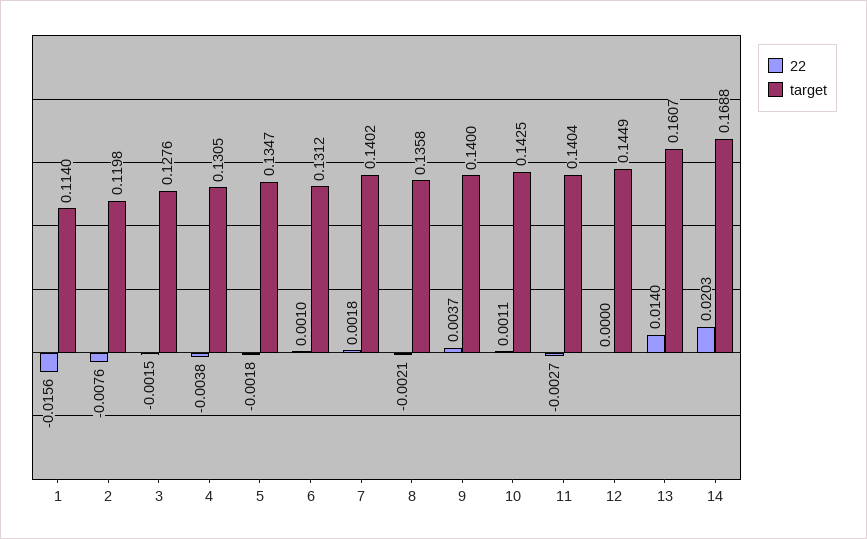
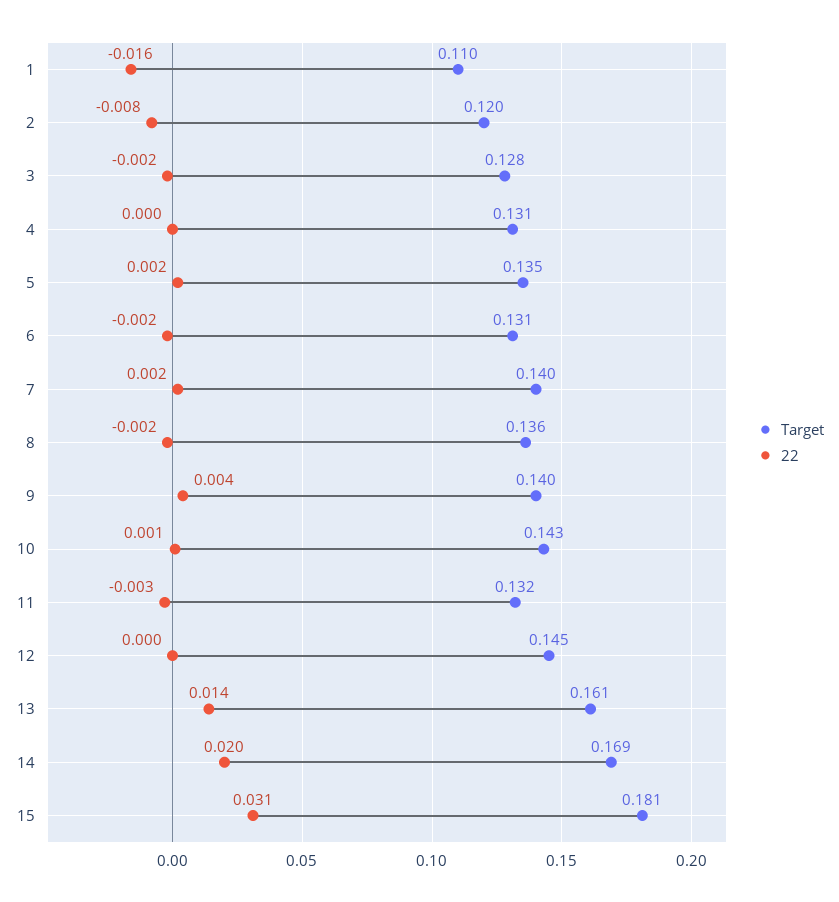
target, 1: 0.114 -> 0.11
22, 4: -0.0038 -> 0
22, 5: -0.0018 -> 0.002
22, 6: 0.001 -> -0.002
target, 11: 0.1404 -> 0.132
target, 15: none -> 0.181
22, 15: none -> 0.031

